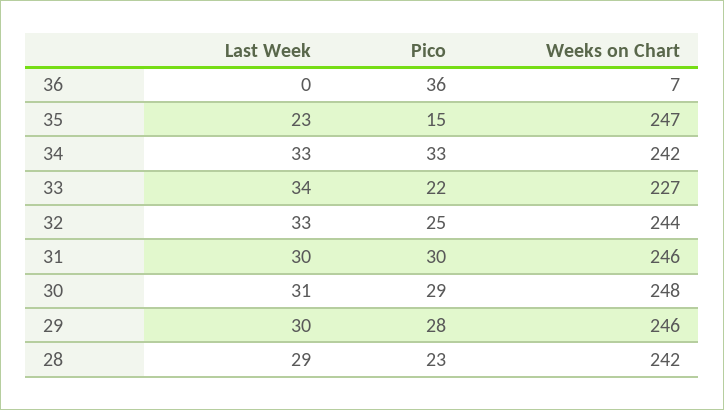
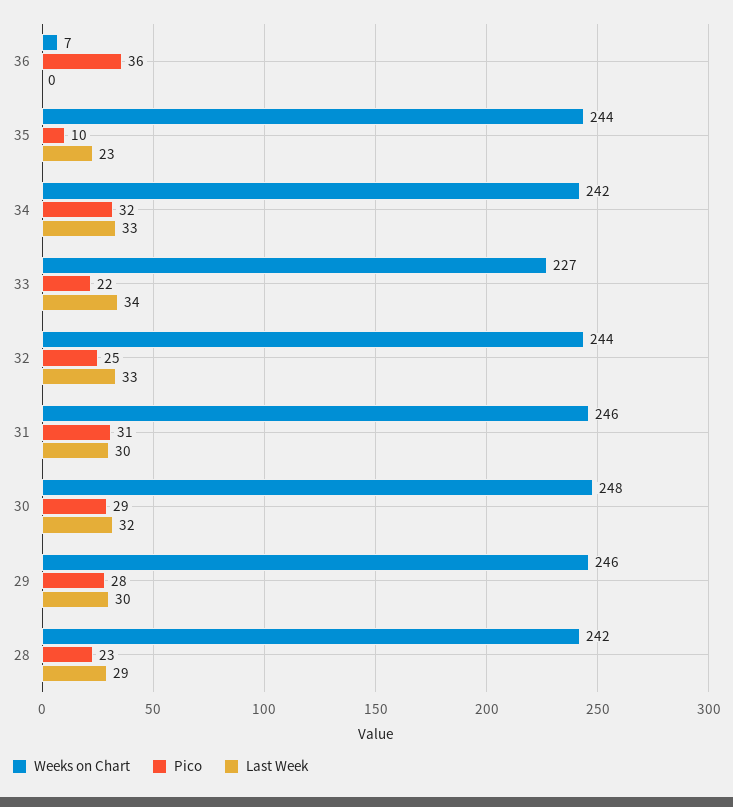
Pico, 35: 15 -> 10
Weeks on Chart, 35: 247 -> 244
Pico, 34: 33 -> 32
Pico, 31: 30 -> 31
Last Week, 30: 31 -> 32

